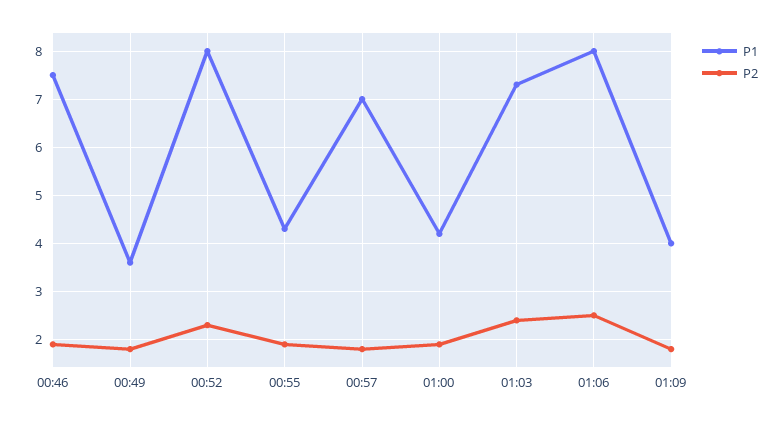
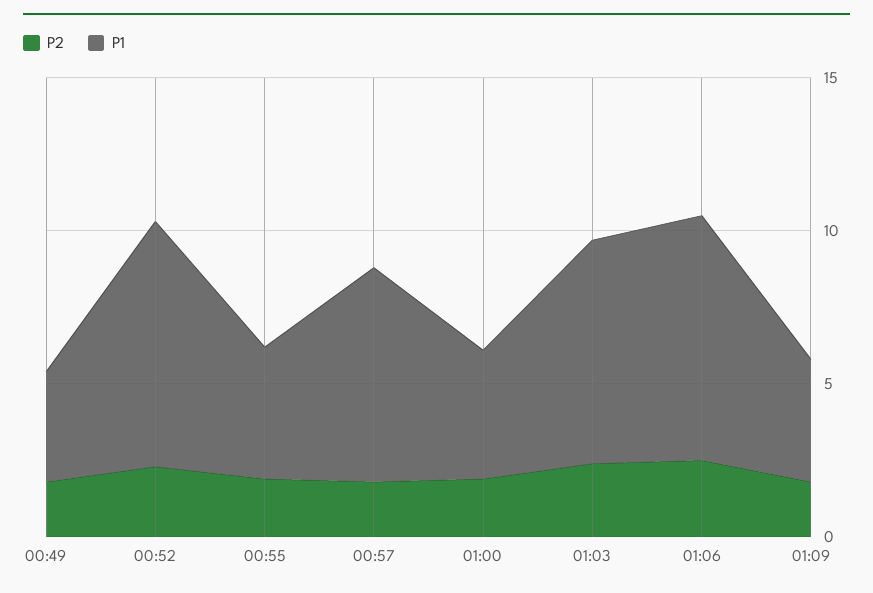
P1, 00:46: 7.5 -> none
P2, 00:46: 2 -> none

